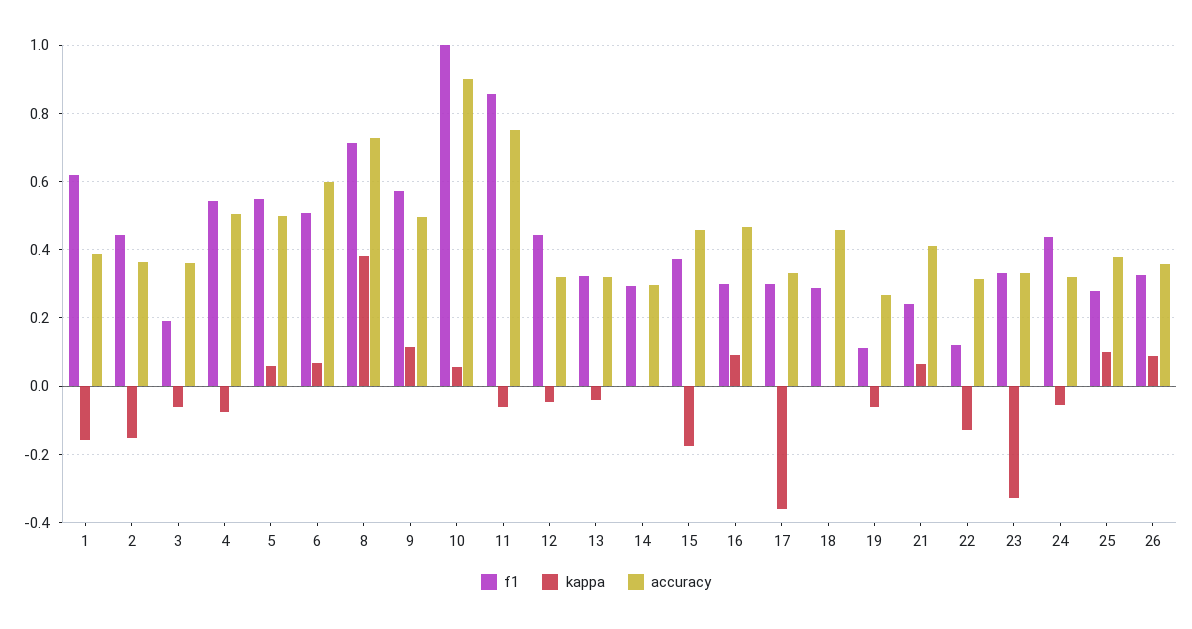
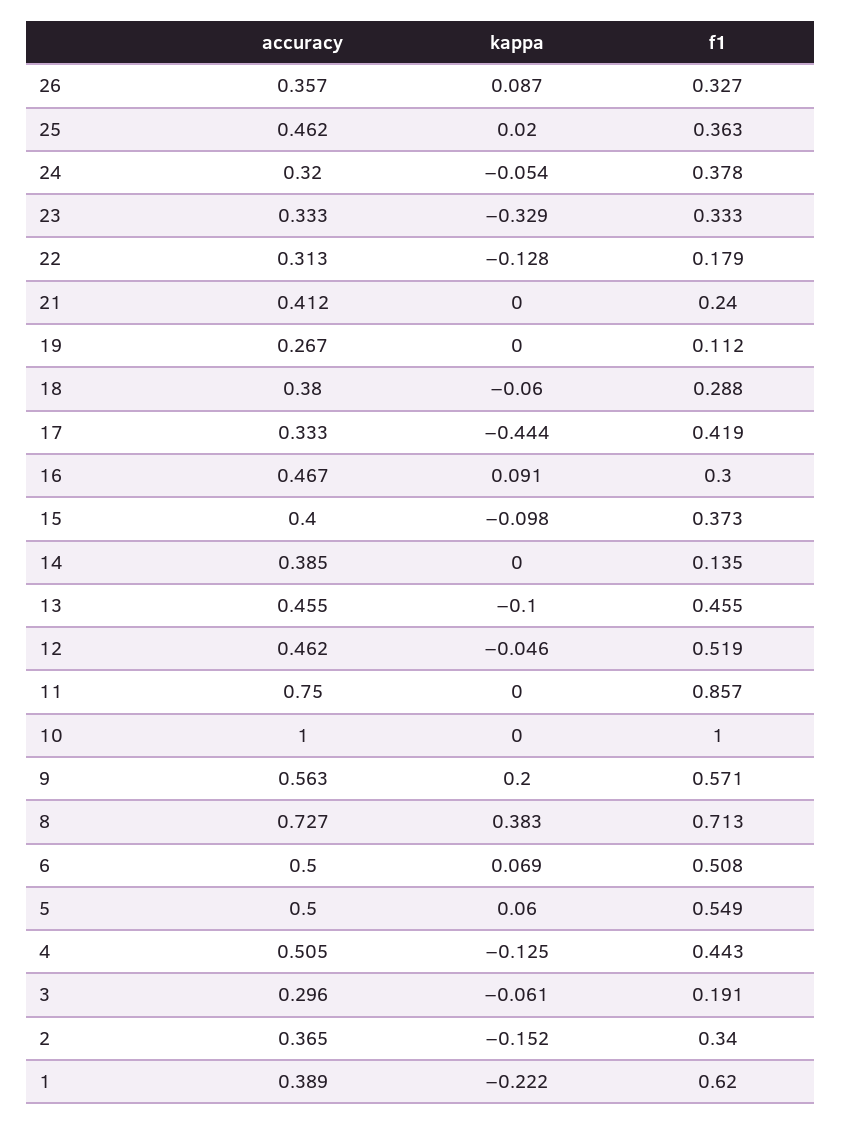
kappa, 1: -0.16 -> -0.222
f1, 2: 0.44 -> 0.34
accuracy, 3: 0.36 -> 0.296
f1, 4: 0.54 -> 0.443
kappa, 4: -0.08 -> -0.125
accuracy, 6: 0.6 -> 0.5
kappa, 9: 0.12 -> 0.2
accuracy, 9: 0.5 -> 0.563
kappa, 10: 0.06 -> 0
accuracy, 10: 0.9 -> 1
kappa, 11: -0.06 -> 0
f1, 12: 0.44 -> 0.519
accuracy, 12: 0.32 -> 0.462
f1, 13: 0.32 -> 0.455
kappa, 13: -0.04 -> -0.1
accuracy, 13: 0.32 -> 0.455
f1, 14: 0.3 -> 0.135
accuracy, 14: 0.3 -> 0.385
kappa, 15: -0.18 -> -0.098
accuracy, 15: 0.46 -> 0.4
f1, 17: 0.3 -> 0.419
kappa, 17: -0.36 -> -0.444
kappa, 18: 0 -> -0.06
accuracy, 18: 0.46 -> 0.38
kappa, 19: -0.06 -> 0
kappa, 21: 0.06 -> 0
f1, 22: 0.12 -> 0.179
f1, 24: 0.44 -> 0.378
f1, 25: 0.28 -> 0.363
kappa, 25: 0.1 -> 0.02
accuracy, 25: 0.38 -> 0.462

